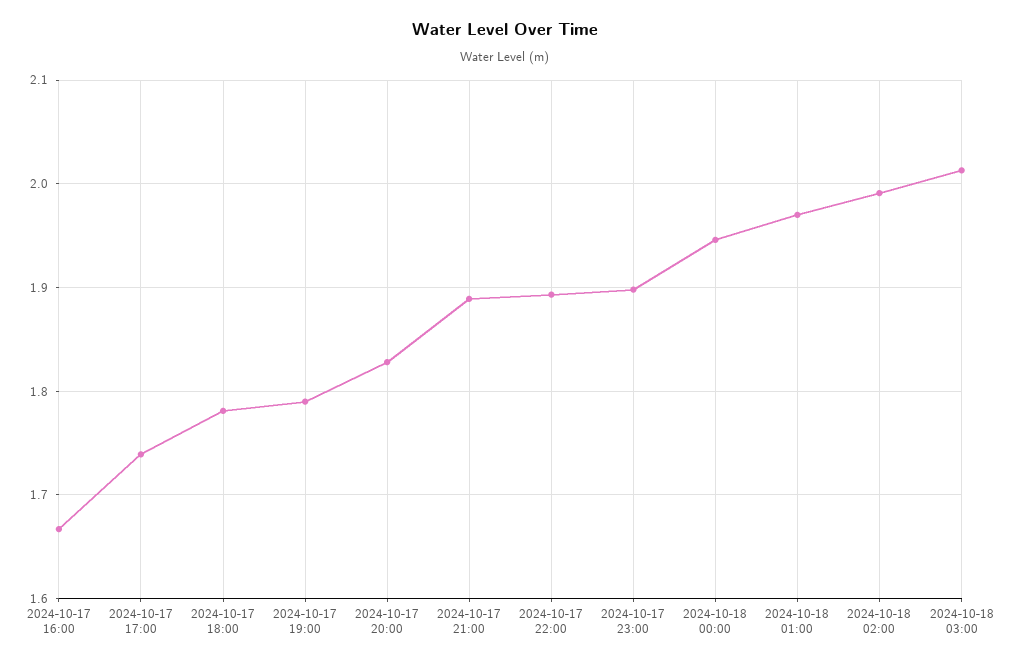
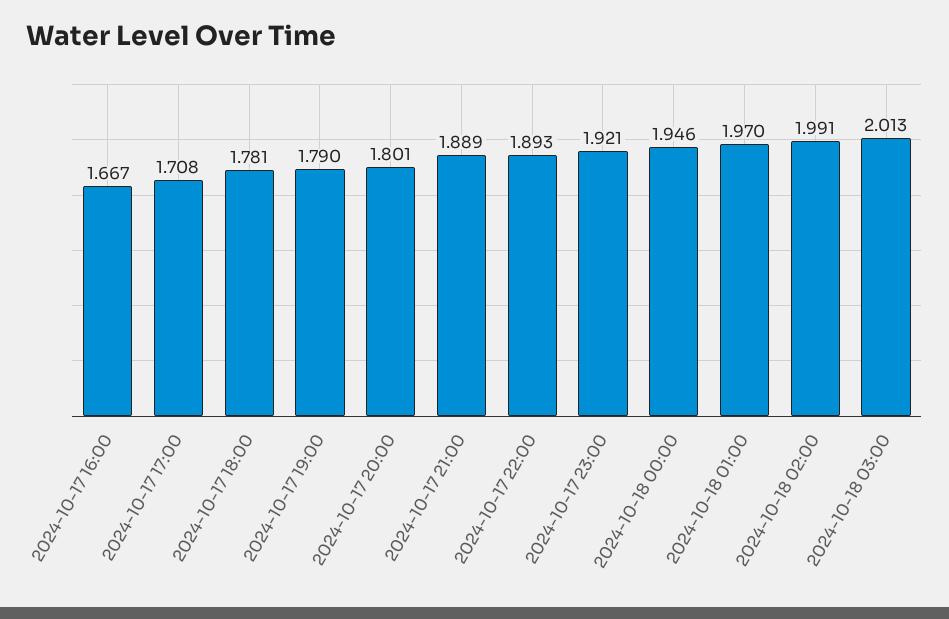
2024-10-17 17:00: 1.74 -> 1.708
2024-10-17 20:00: 1.83 -> 1.801
2024-10-17 23:00: 1.9 -> 1.921

